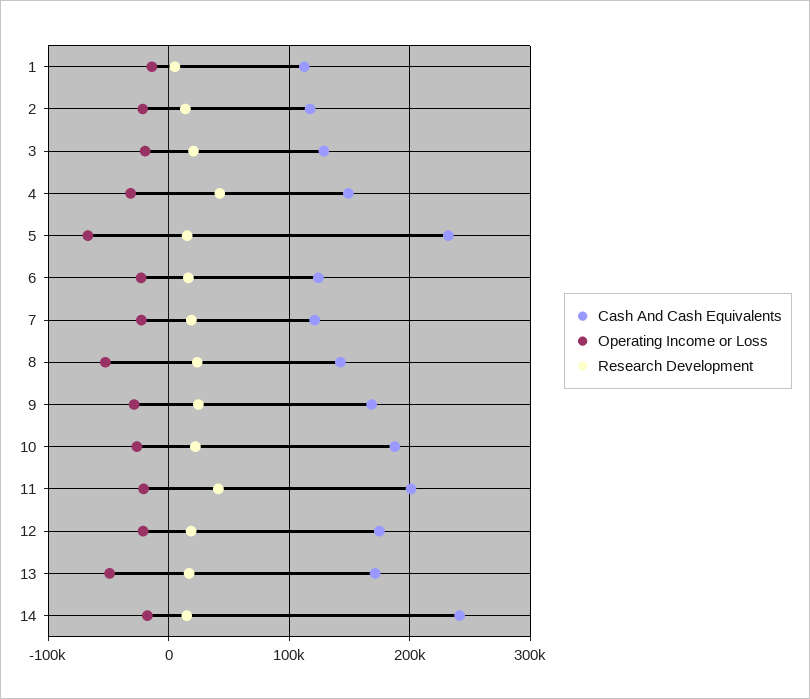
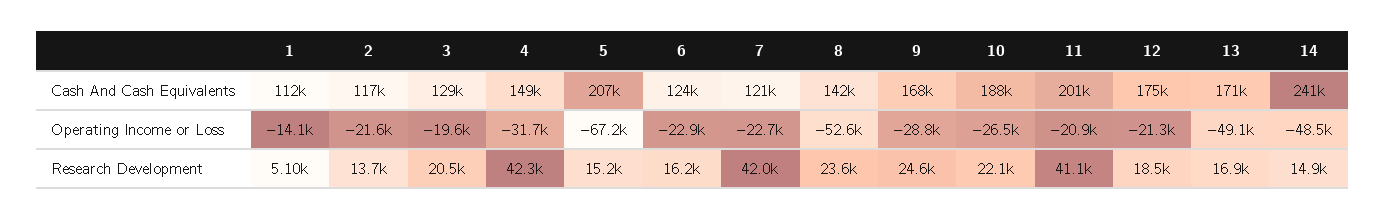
Cash And Cash Equivalents, 5: 230000 -> 207000
Research Development, 7: 20000 -> 42000
Operating Income or Loss, 14: -20000 -> -48500

